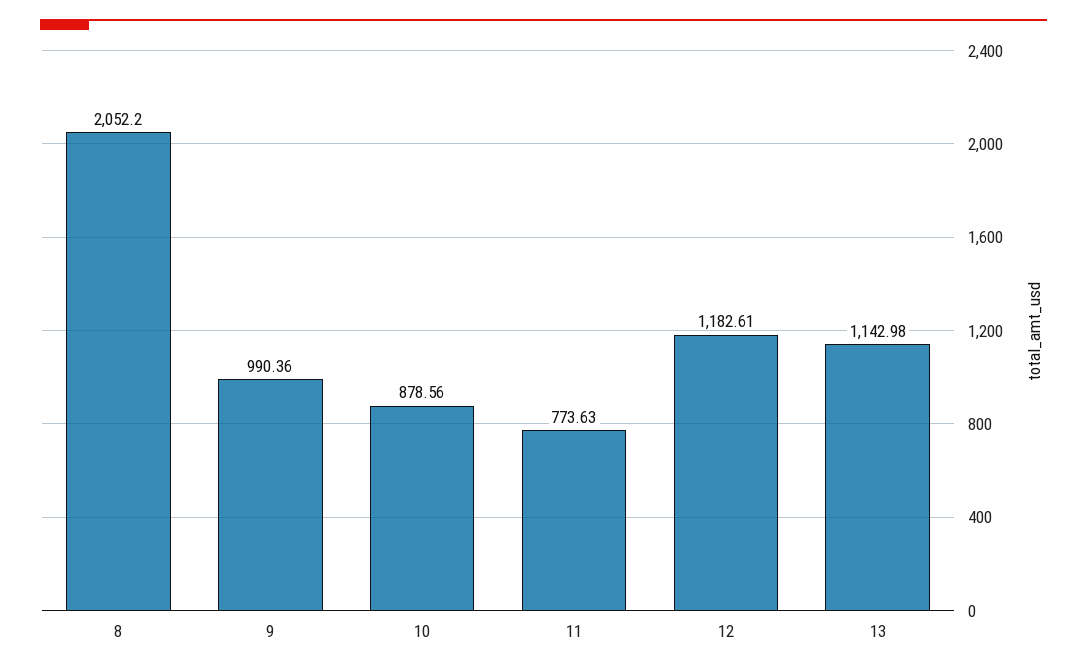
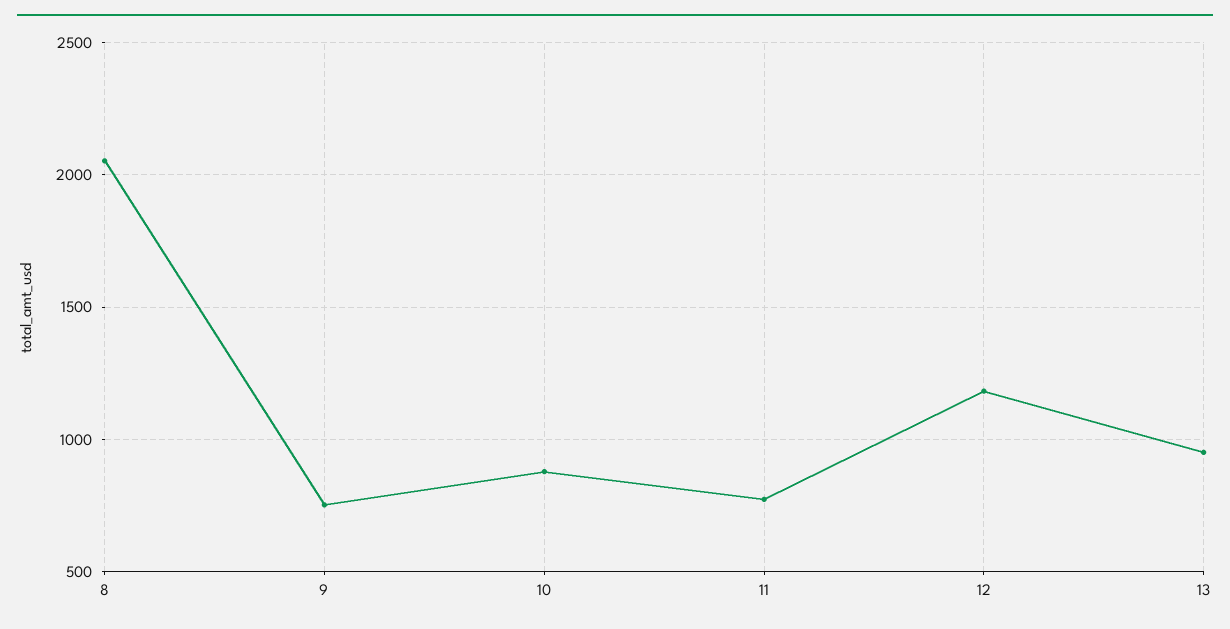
9: 990.36 -> 750
13: 1142.98 -> 950

